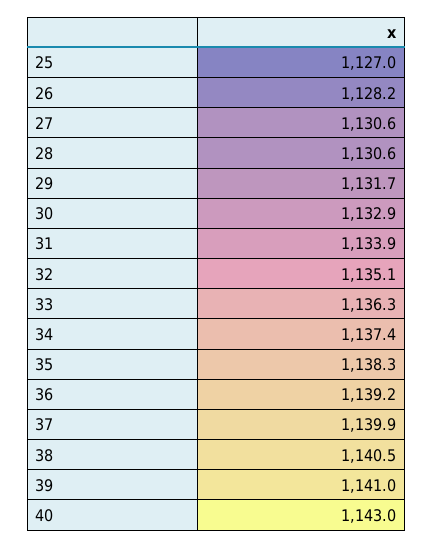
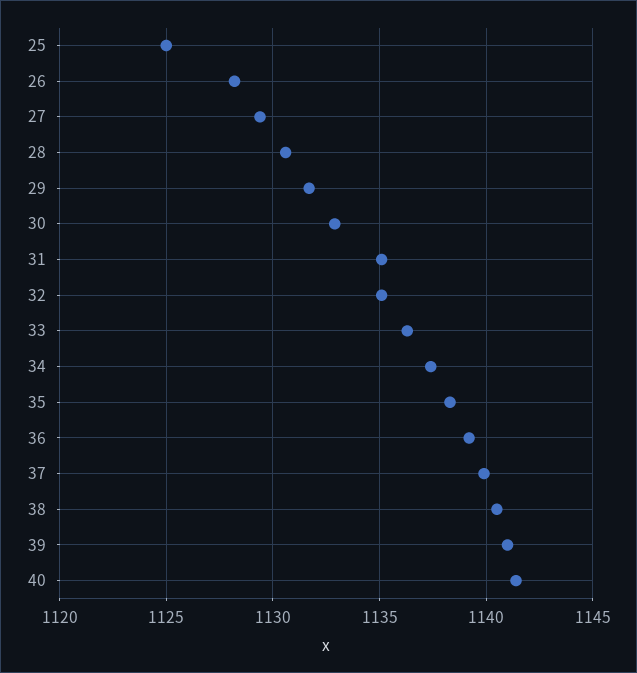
25: 1127 -> 1125
27: 1130.6 -> 1129.5
31: 1133.9 -> 1135
40: 1143 -> 1141.5

